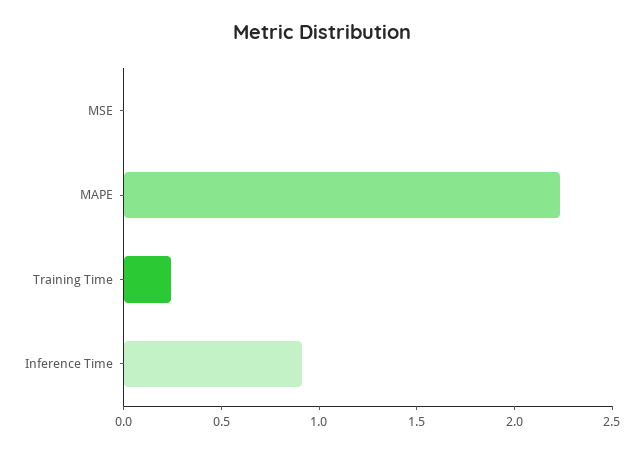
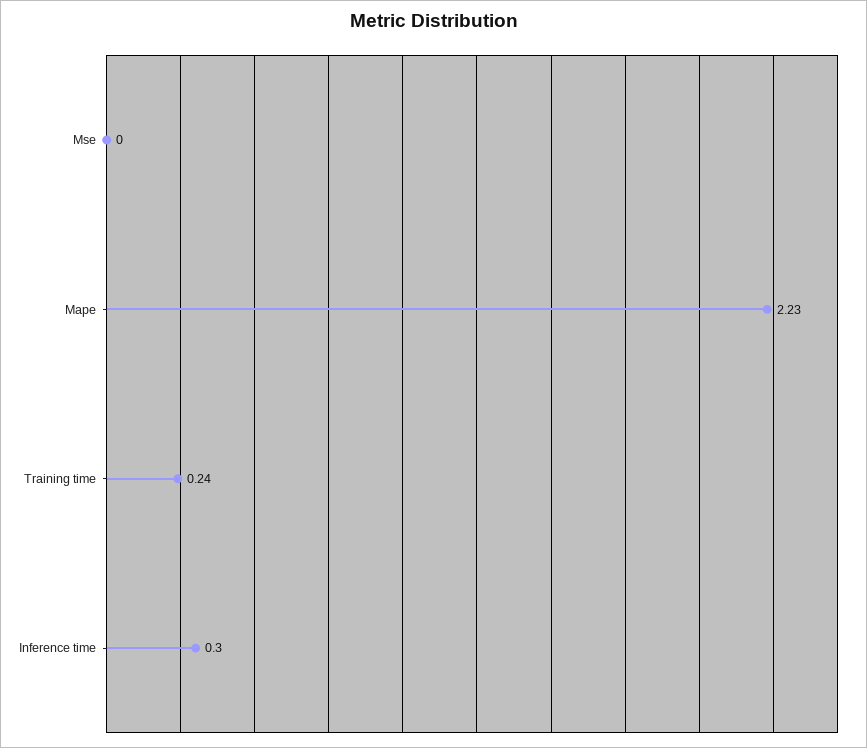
Inference Time: 0.9 -> 0.3

